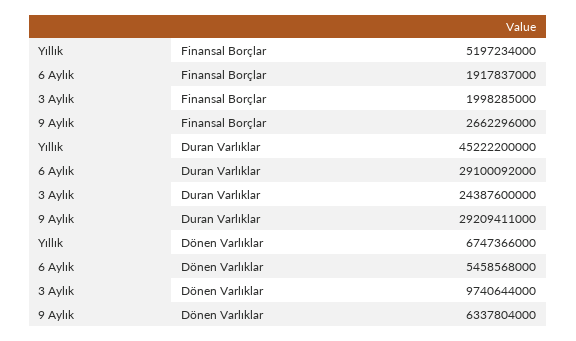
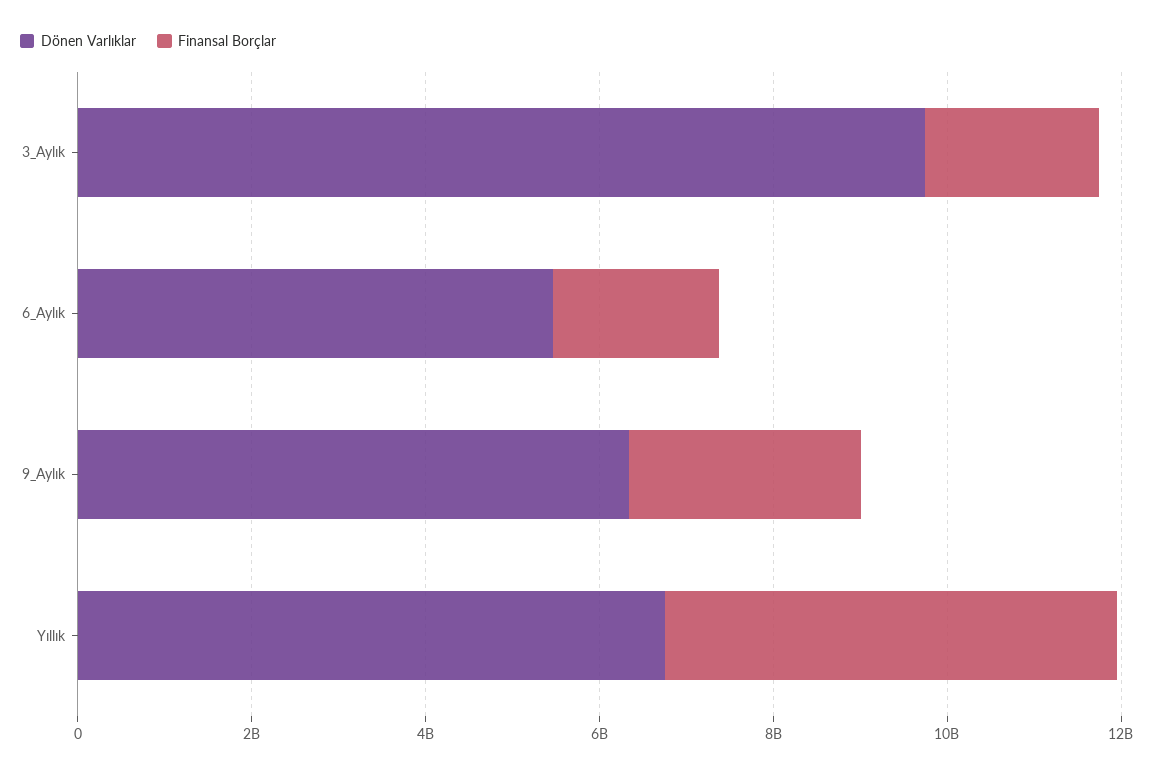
Duran Varlıklar, Yıllık: 45222200000 -> none
Duran Varlıklar, 6 Aylık: 29100092000 -> none
Duran Varlıklar, 3 Aylık: 24387600000 -> none
Duran Varlıklar, 9 Aylık: 29209411000 -> none

